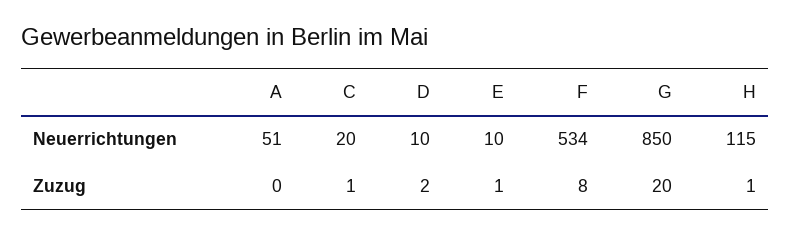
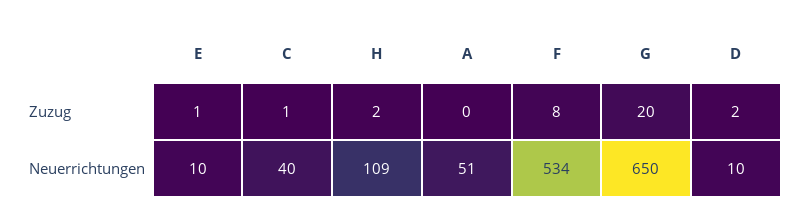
C, Neuerrichtungen: 20 -> 40
G, Neuerrichtungen: 850 -> 650
H, Neuerrichtungen: 115 -> 109
H, Zuzug: 1 -> 2

